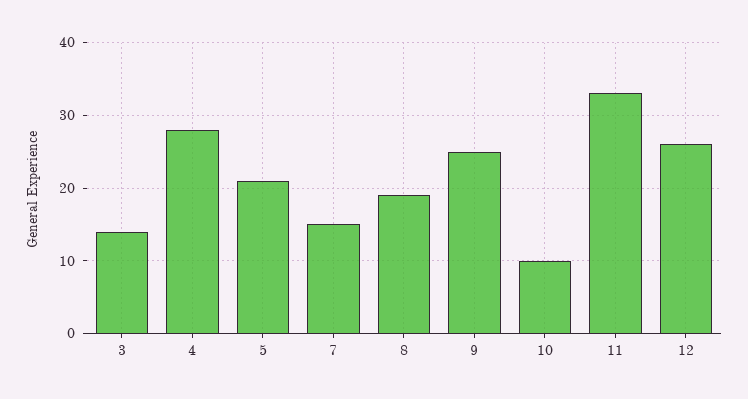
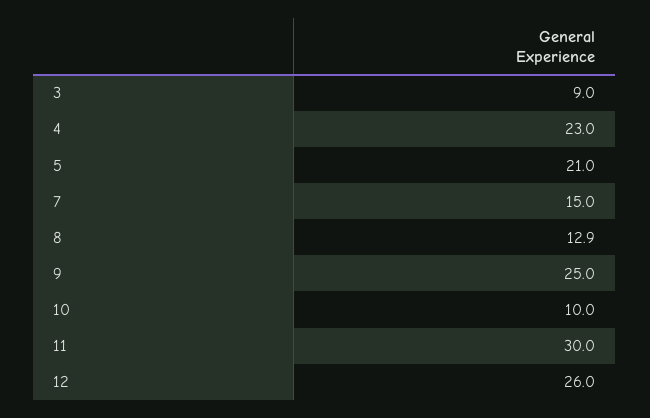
3: 14 -> 9
4: 28 -> 23
8: 19 -> 12.9
11: 33 -> 30

